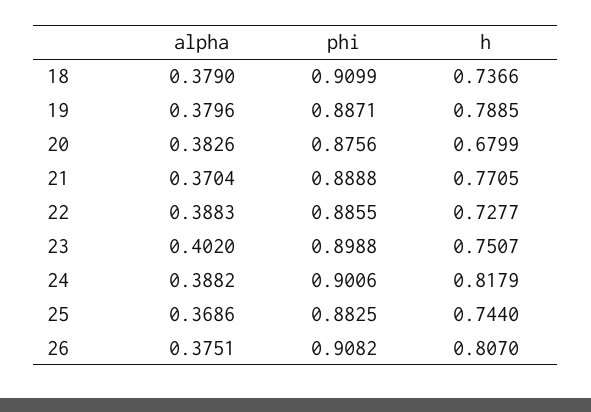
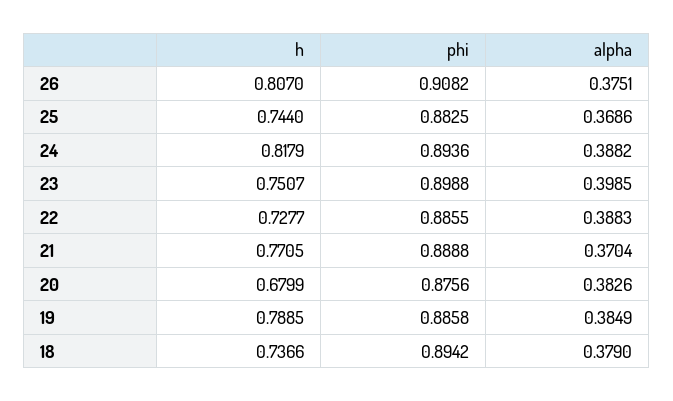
phi, 18: 0.9099 -> 0.8942
alpha, 19: 0.3796 -> 0.3849
phi, 19: 0.8871 -> 0.8858
alpha, 23: 0.402 -> 0.3985
phi, 24: 0.9006 -> 0.8936

